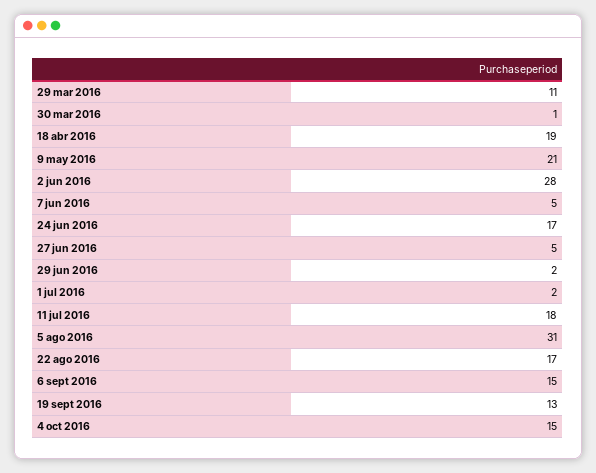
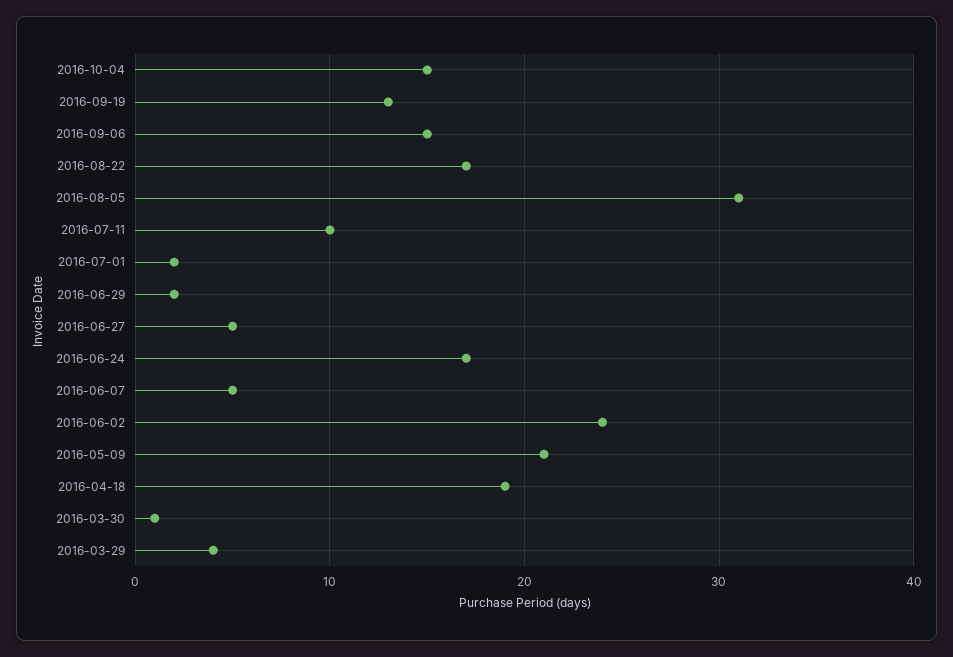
29 mar 2016: 11 -> 4
2 jun 2016: 28 -> 24
11 jul 2016: 18 -> 10

